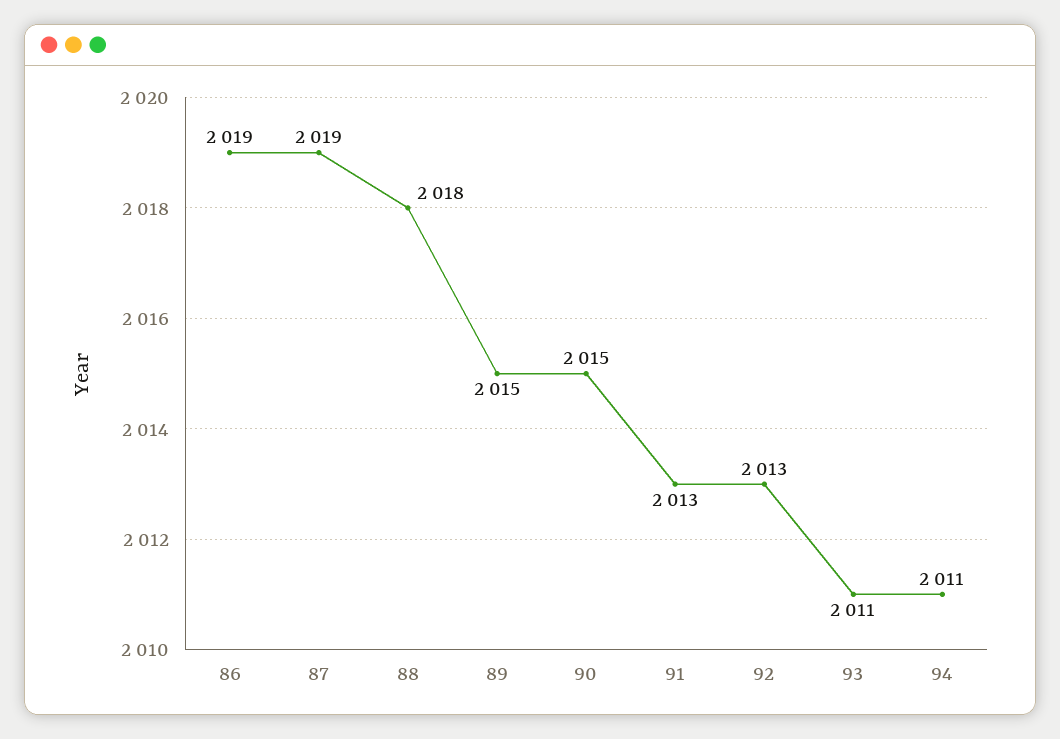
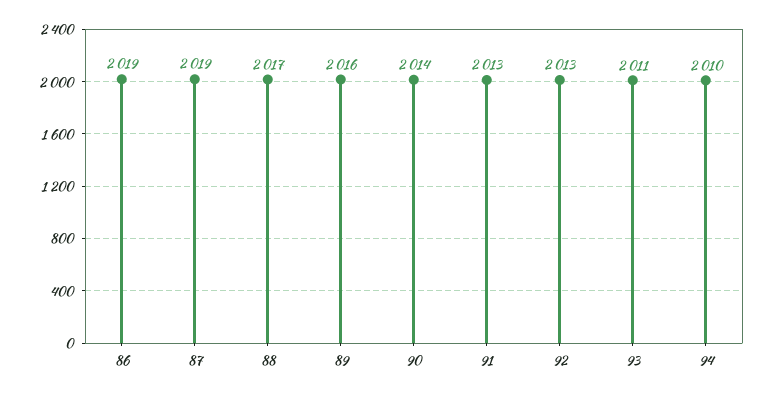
88: 2018 -> 2017
89: 2015 -> 2016
90: 2015 -> 2014
94: 2011 -> 2010

